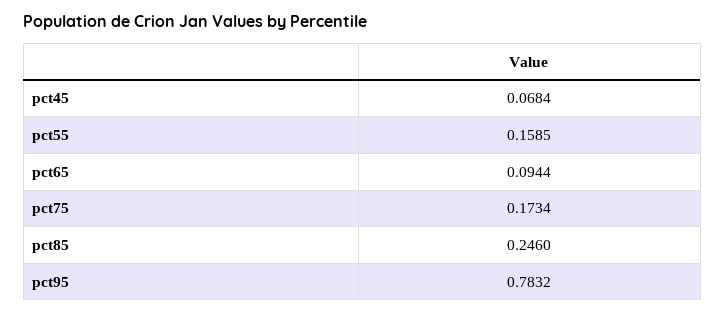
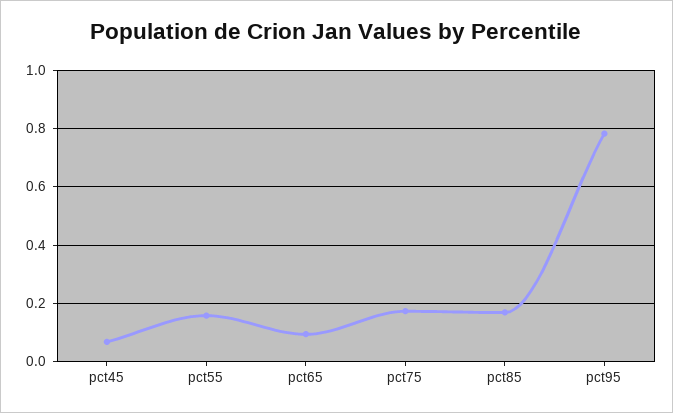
pct85: 0.246 -> 0.175

